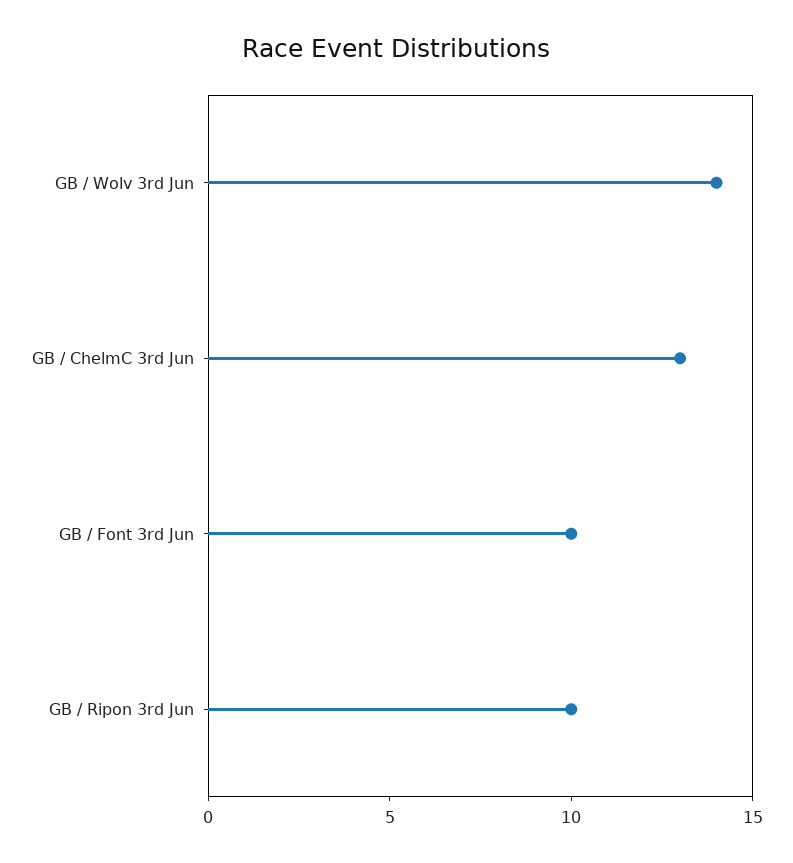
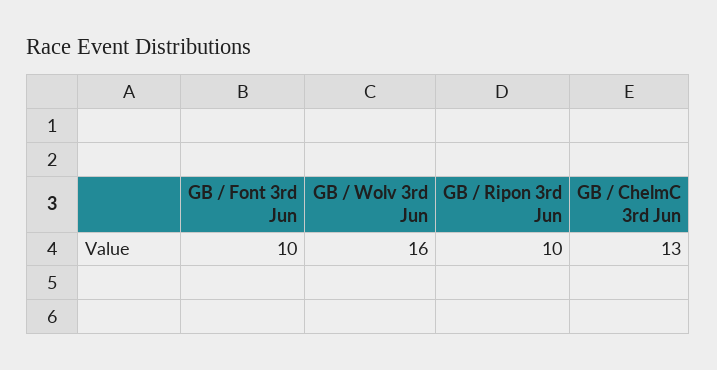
GB / Wolv 3rd Jun: 14 -> 16

